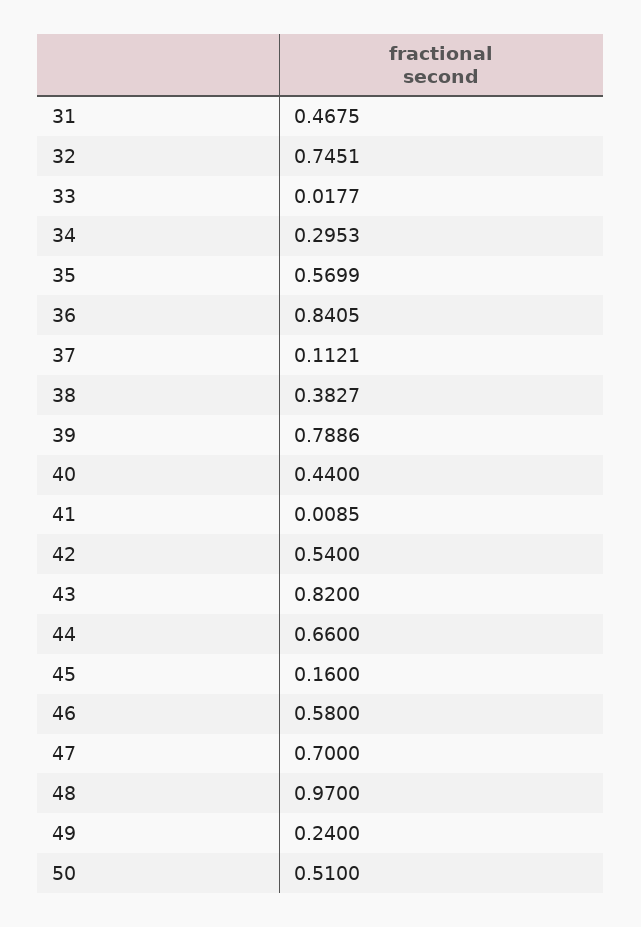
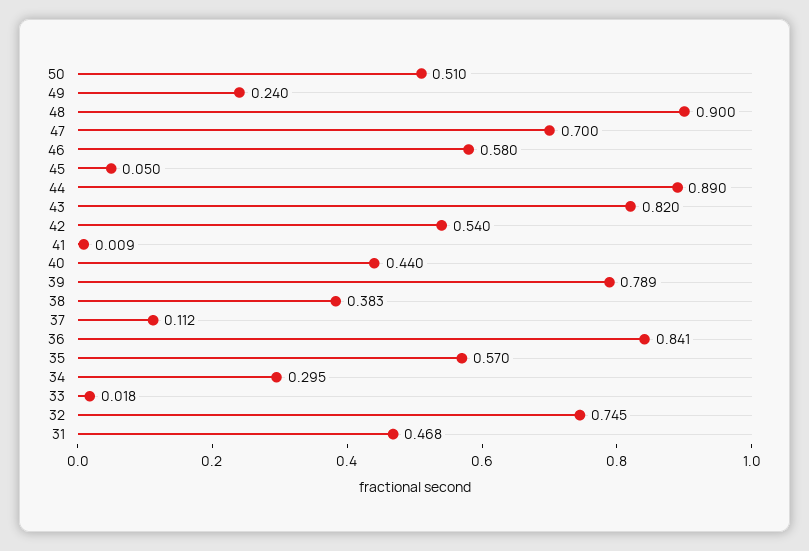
44: 0.66 -> 0.89
45: 0.16 -> 0.05
48: 0.97 -> 0.9

